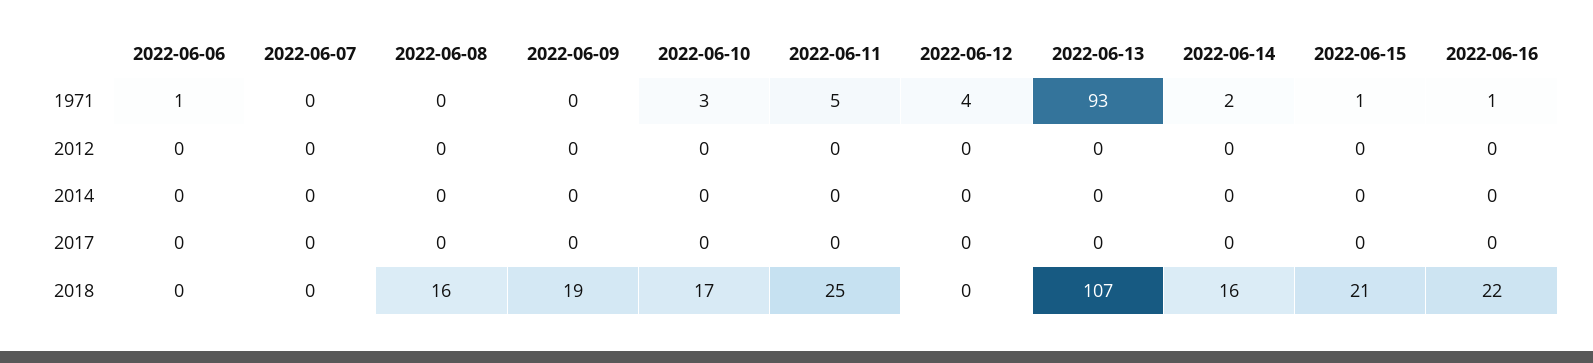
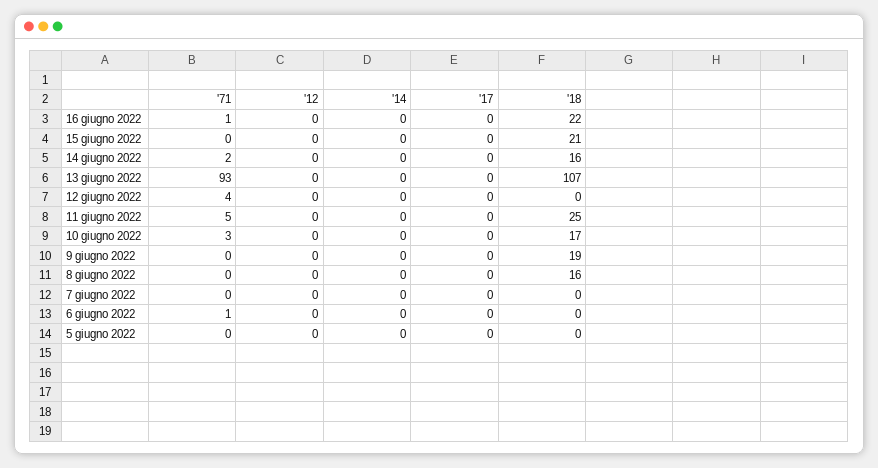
2022-06-15, 1971: 1 -> 0
5 giugno 2022, 1971: none -> 0
5 giugno 2022, 2012: none -> 0
5 giugno 2022, 2014: none -> 0
5 giugno 2022, 2017: none -> 0
5 giugno 2022, 2018: none -> 0

